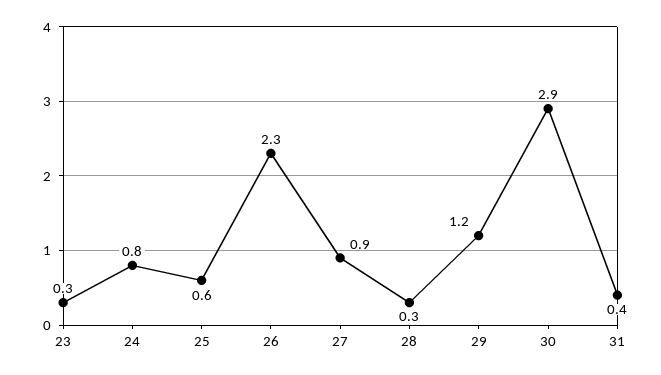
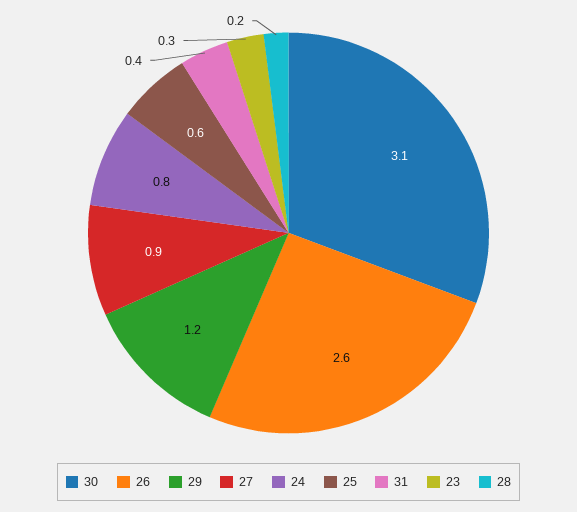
26: 2.3 -> 2.6
28: 0.3 -> 0.2
30: 2.9 -> 3.1

